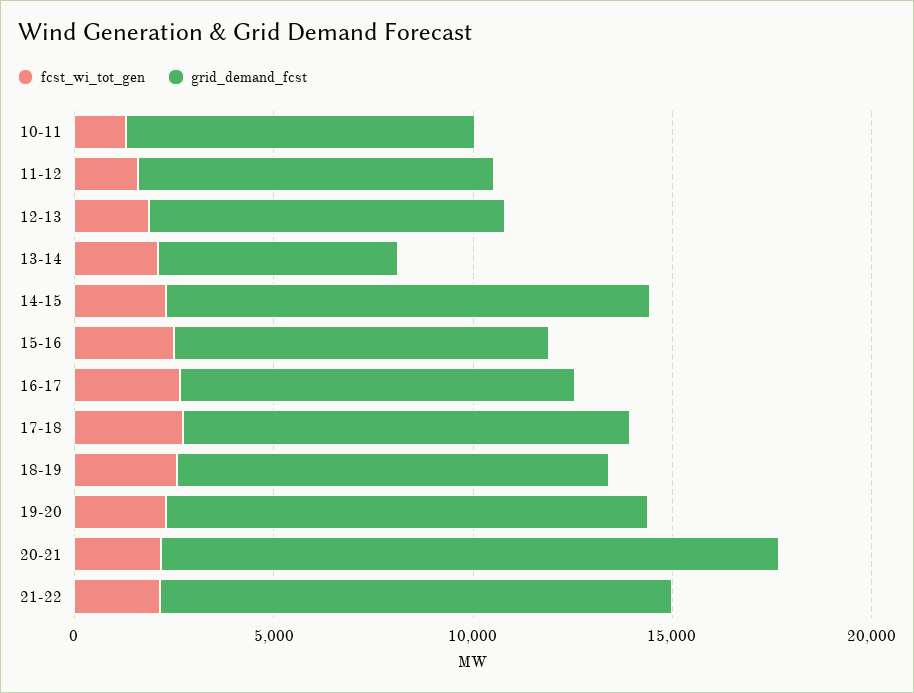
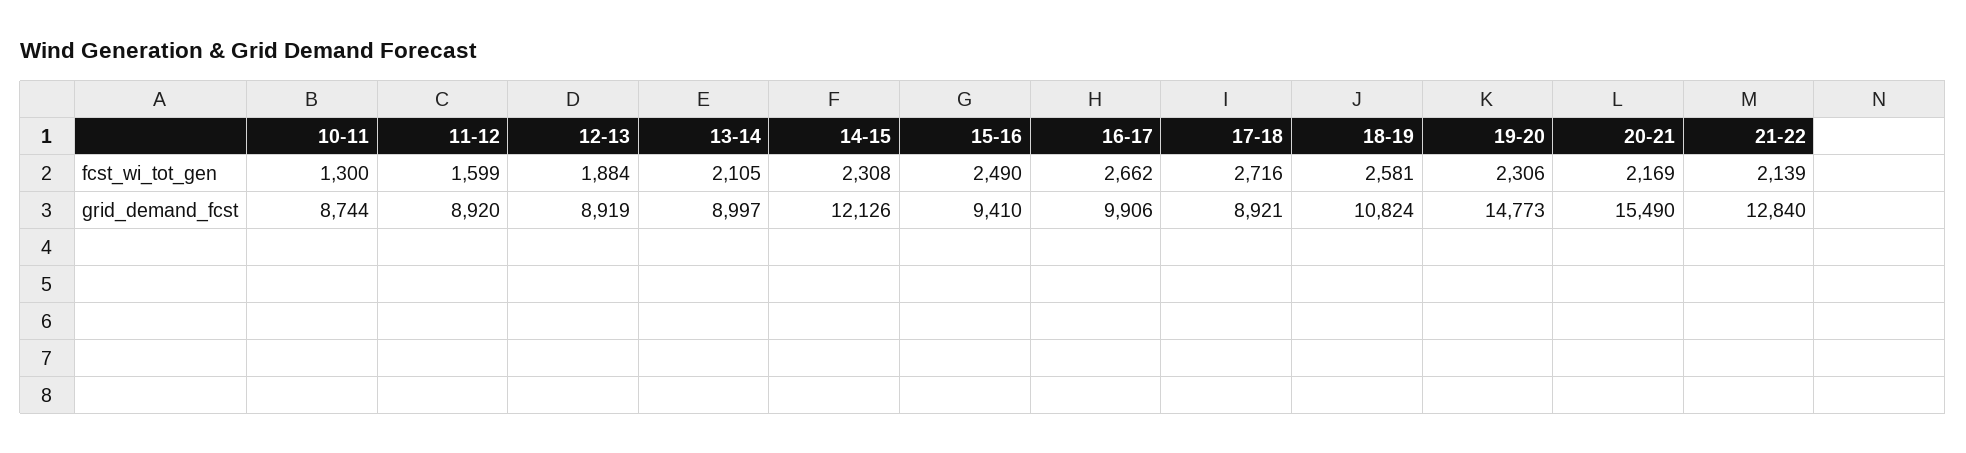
grid_demand_fcst, 13-14: 6000 -> 8997
grid_demand_fcst, 17-18: 11000 -> 8921
grid_demand_fcst, 19-20: 12000 -> 14773

